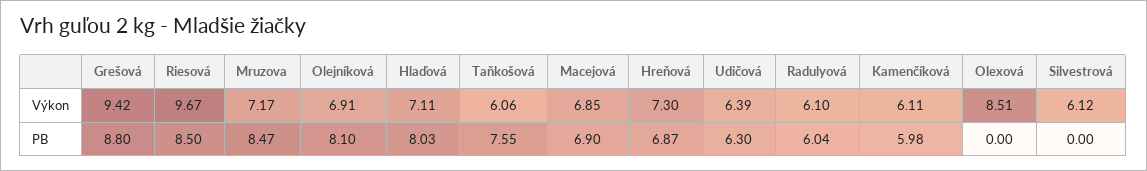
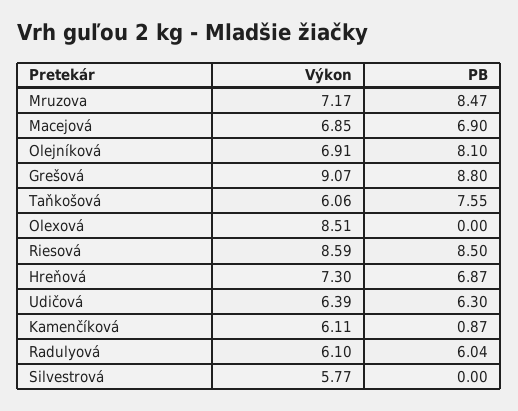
Grešová, Výkon: 9.42 -> 9.07
Riesová, Výkon: 9.67 -> 8.59
Hlaďová, Výkon: 7.11 -> none
Silvestrová, Výkon: 6.12 -> 5.77
Hlaďová, PB: 8.03 -> none
Kamenčíková, PB: 5.98 -> 0.87

